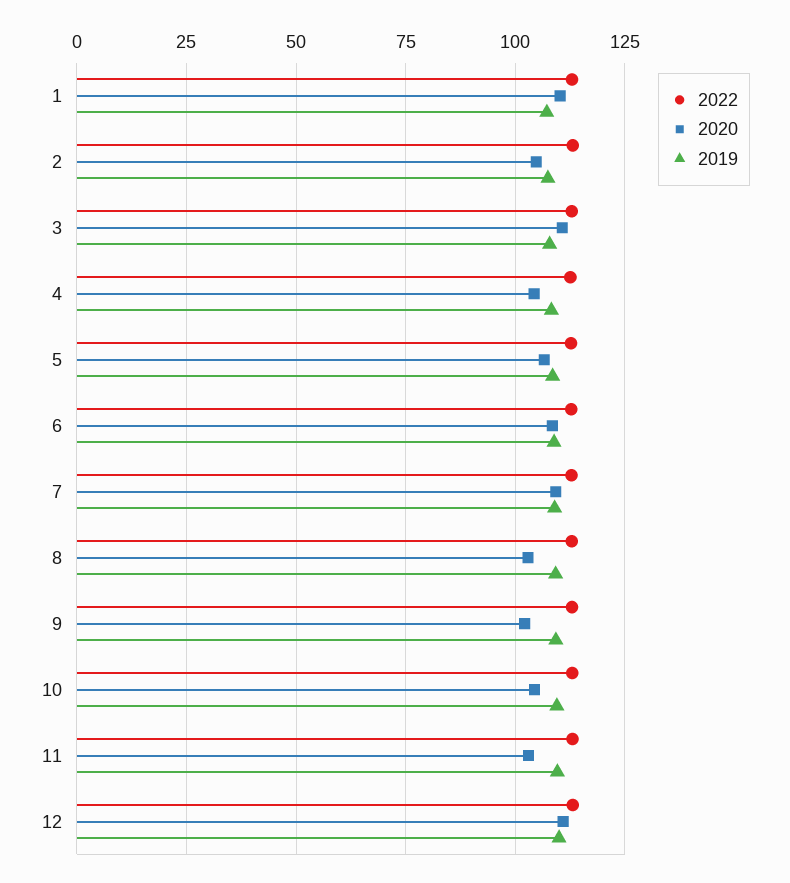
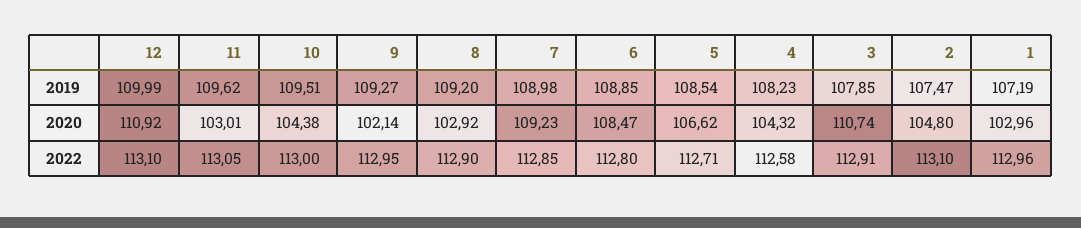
2020, 1: 110 -> 102.96

